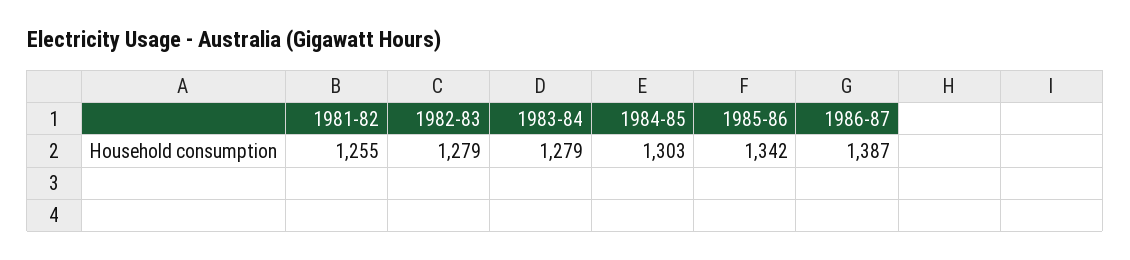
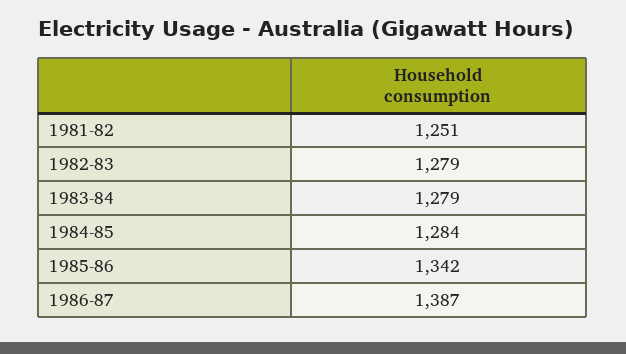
1981-82: 1255 -> 1251
1984-85: 1303 -> 1284

